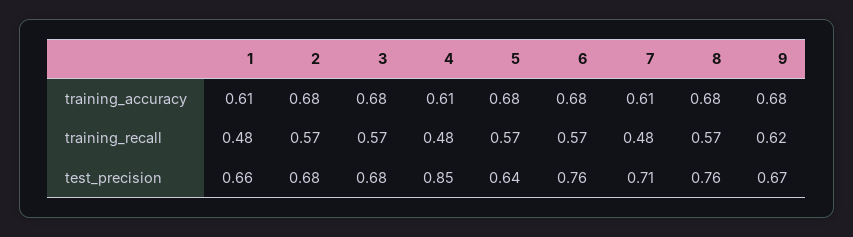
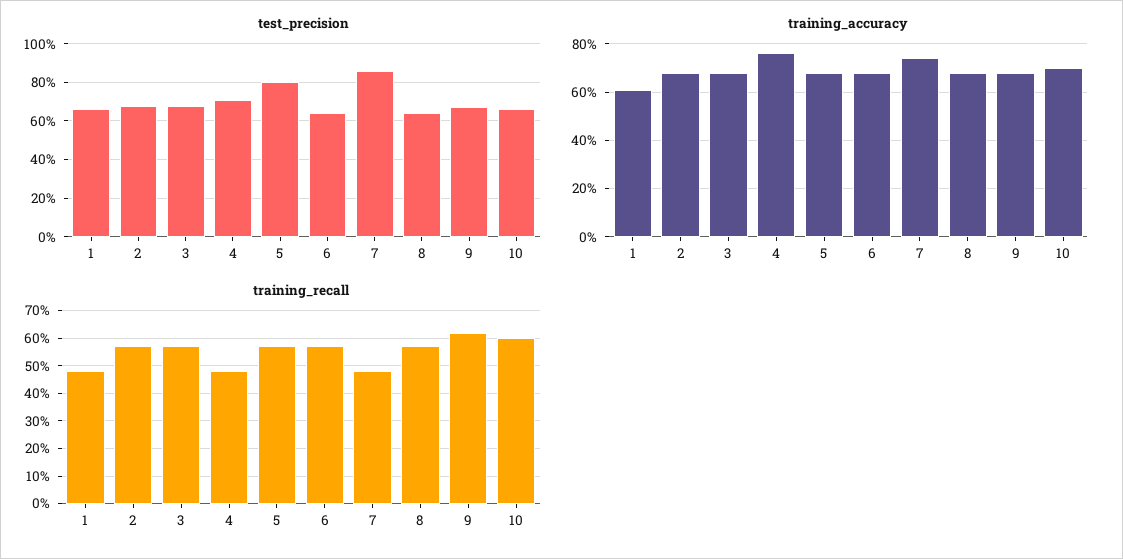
training_accuracy, 4: 0.61 -> 0.75
training_accuracy, 7: 0.61 -> 0.75
test_precision, 4: 0.85 -> 0.7
test_precision, 5: 0.64 -> 0.8
test_precision, 6: 0.76 -> 0.65
test_precision, 7: 0.71 -> 0.85
test_precision, 8: 0.76 -> 0.65
test_precision, 10: none -> 0.65
training_accuracy, 10: none -> 0.7
training_recall, 10: none -> 0.6

